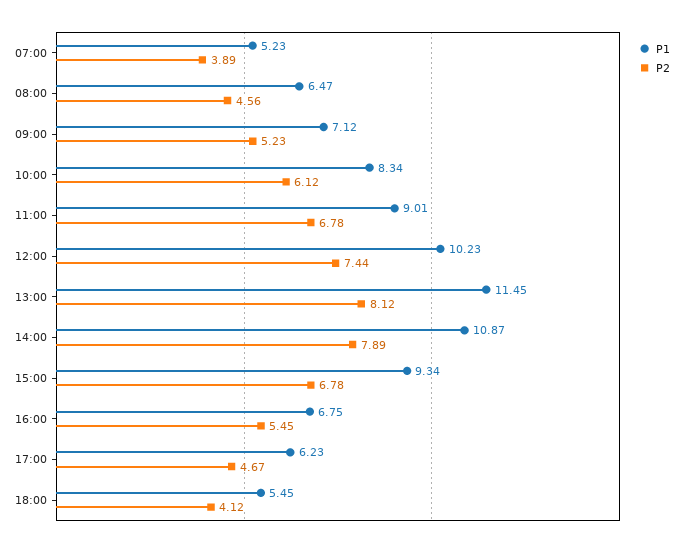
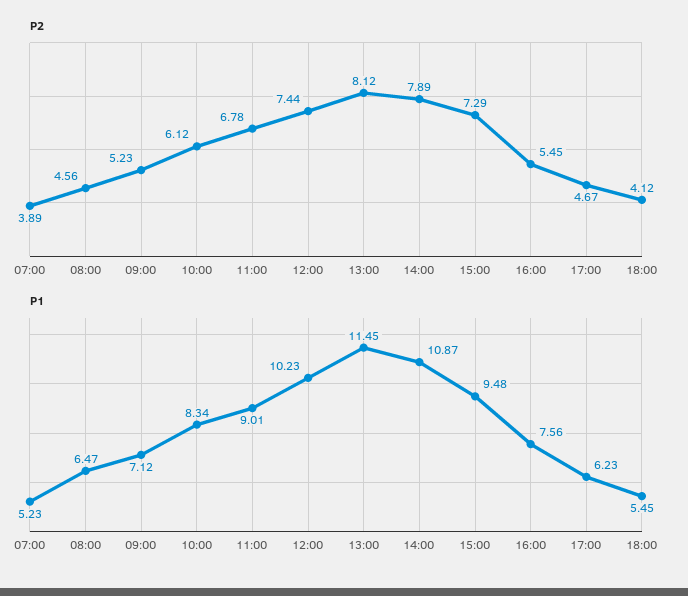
P1, 15:00: 9.34 -> 9.48
P2, 15:00: 6.78 -> 7.29
P1, 16:00: 6.75 -> 7.56

